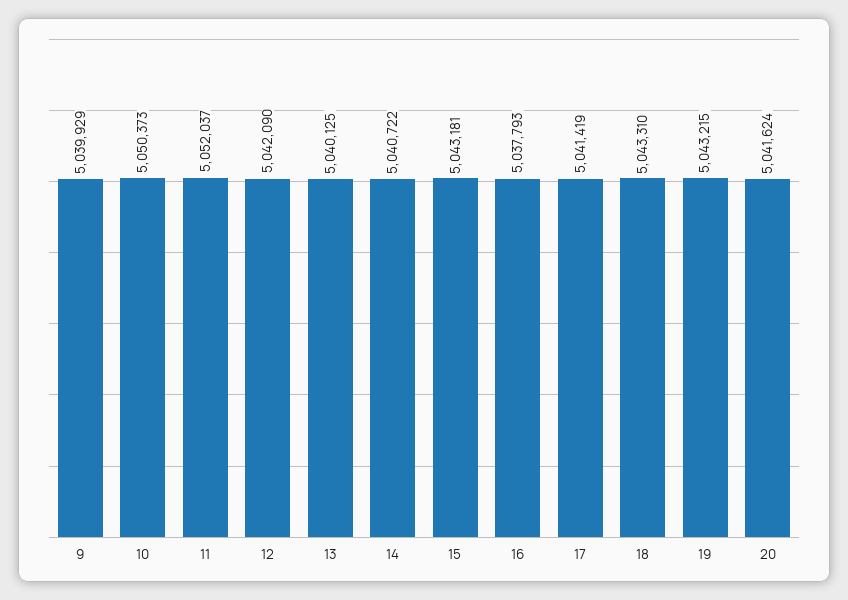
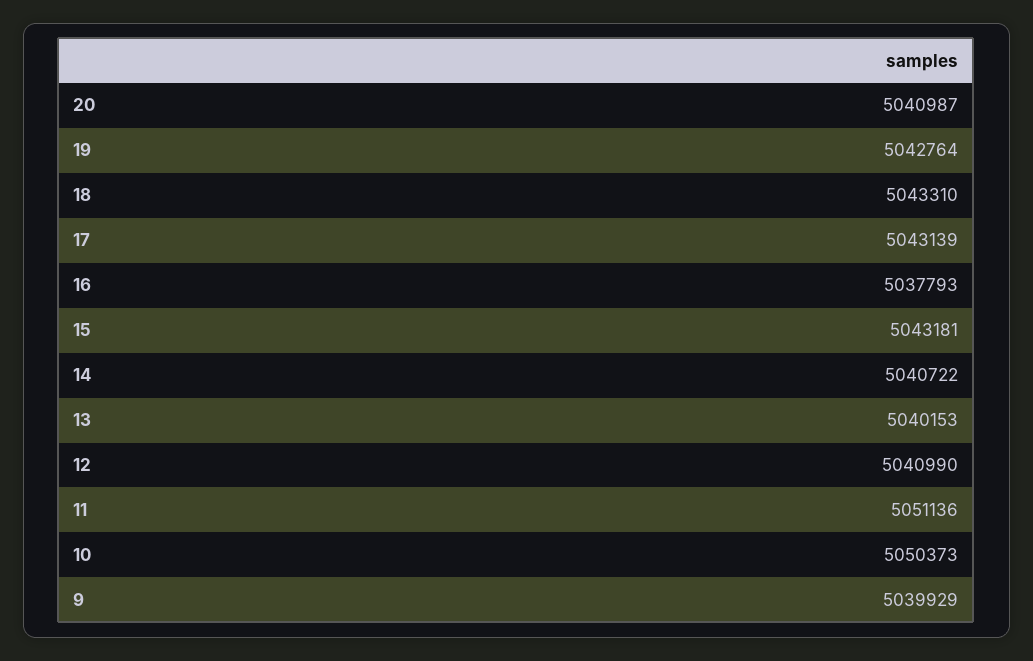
11: 5052037 -> 5051136
12: 5042090 -> 5040990
13: 5040125 -> 5040153
17: 5041419 -> 5043139
19: 5043215 -> 5042764
20: 5041624 -> 5040987

